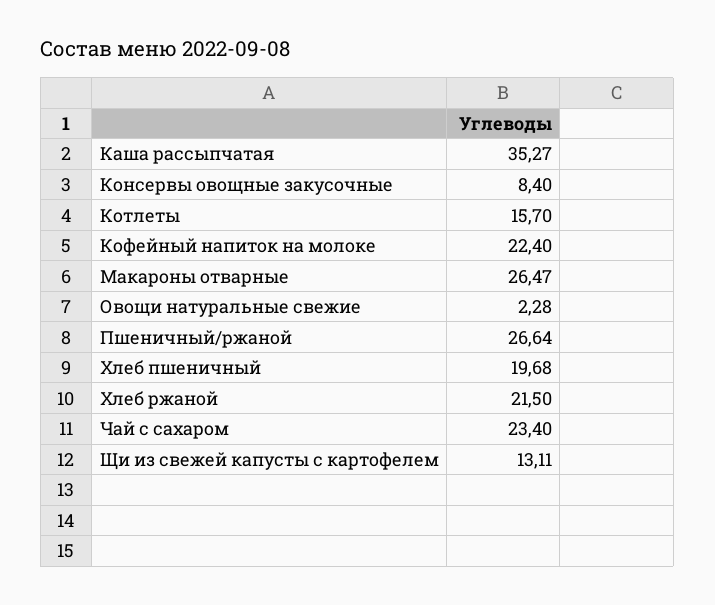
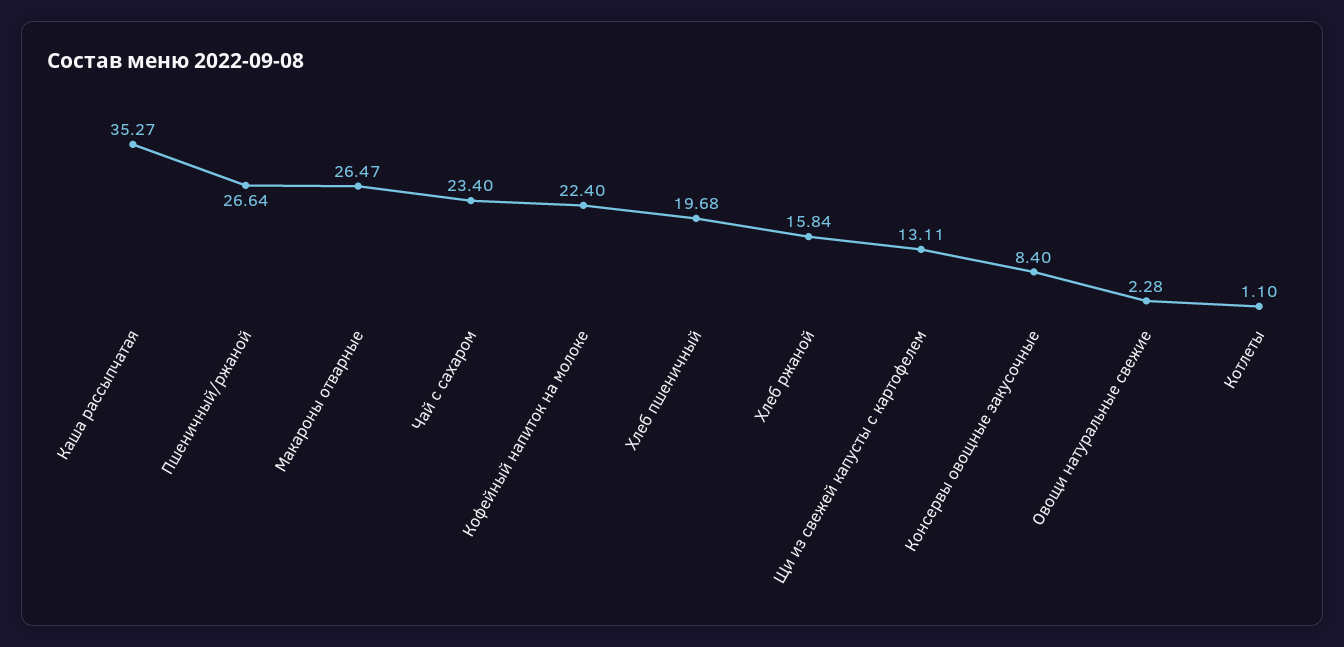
Котлеты: 15.7 -> 1.1
Хлеб ржаной: 21.5 -> 15.84

